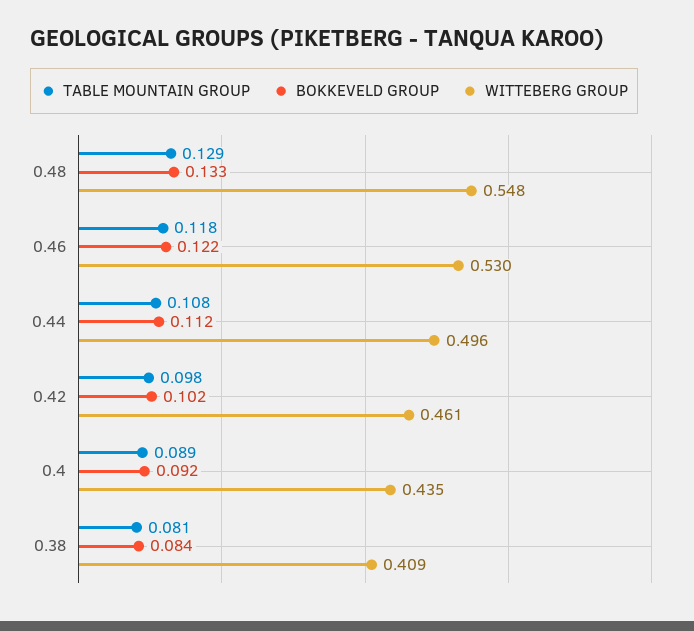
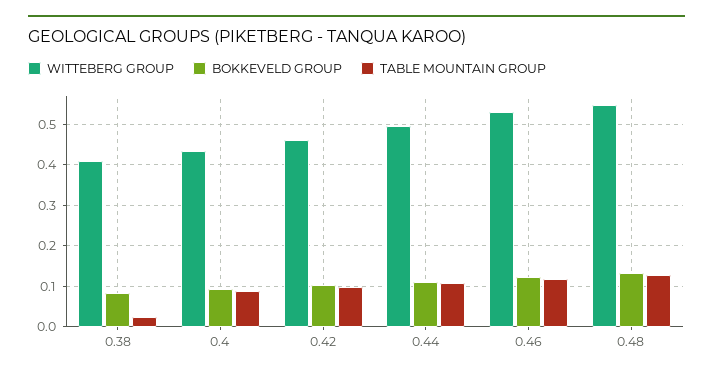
TABLE MOUNTAIN GROUP, 0.38: 0.081 -> 0.02

